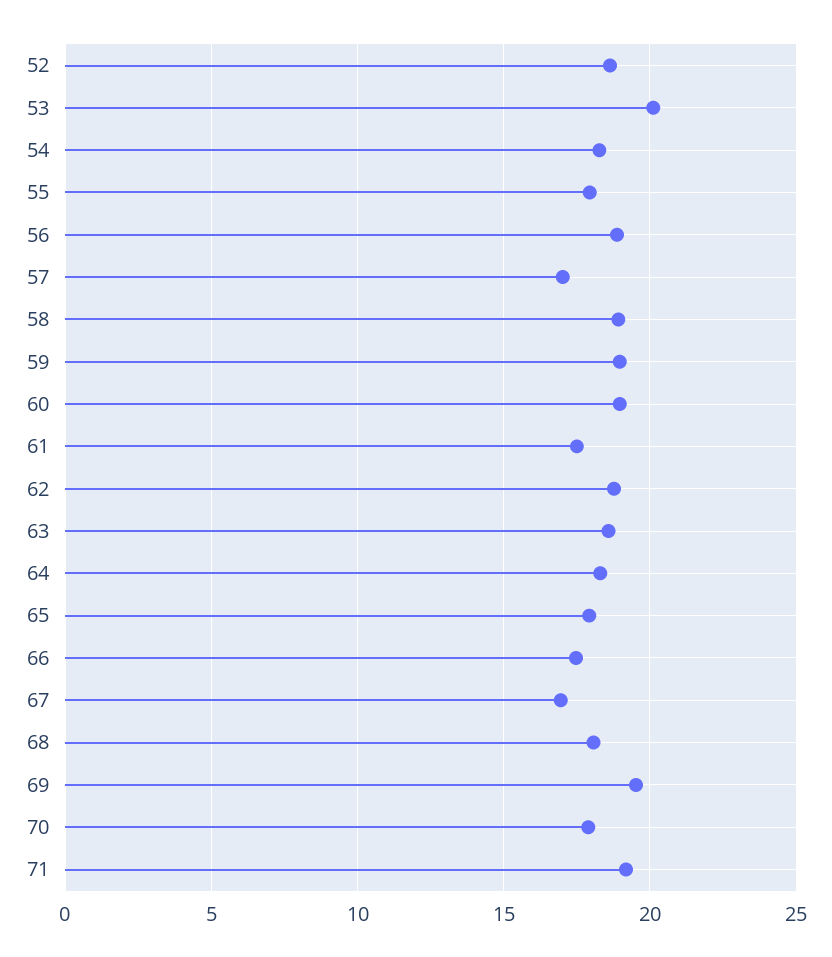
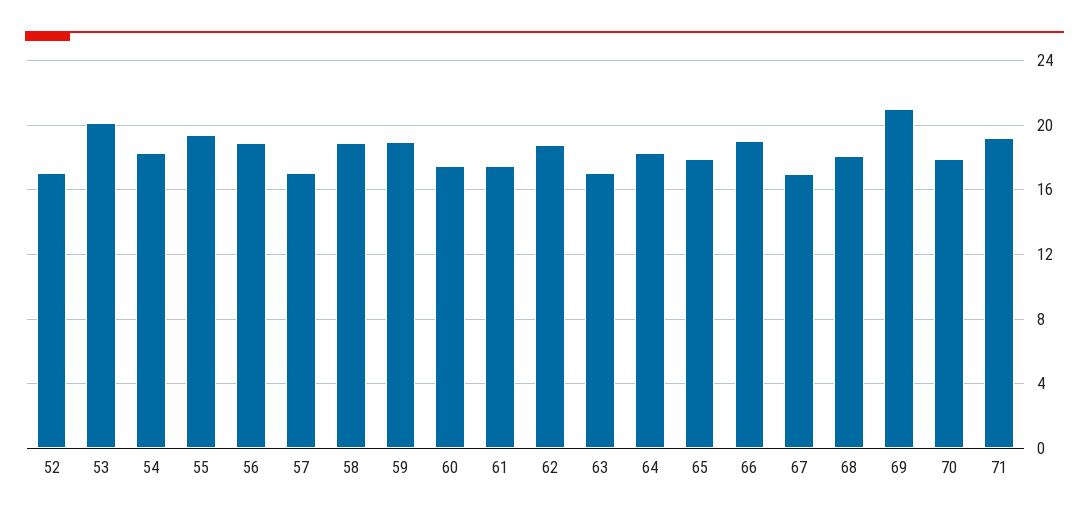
52: 18.5 -> 17
55: 18 -> 19.5
60: 19 -> 17.5
63: 18.5 -> 17
66: 17.5 -> 19
69: 19.5 -> 21

